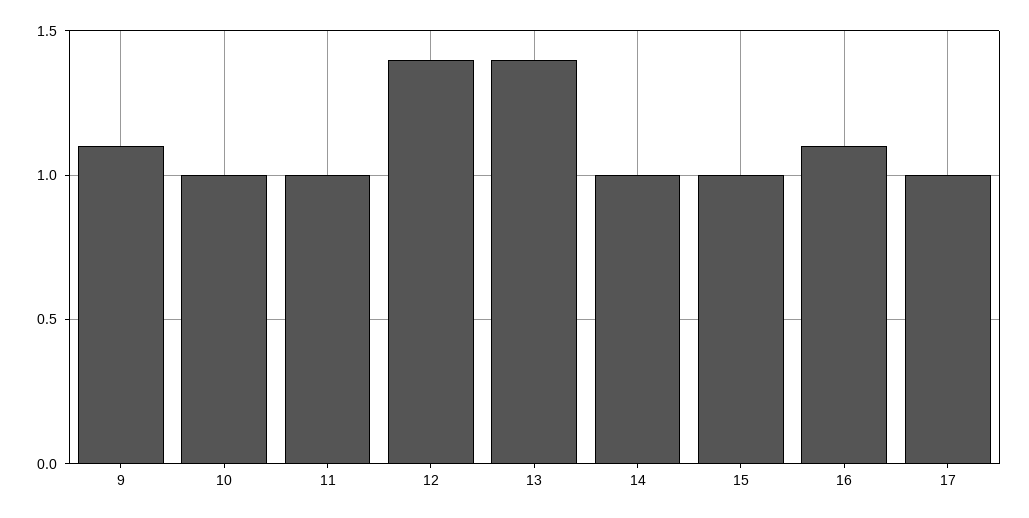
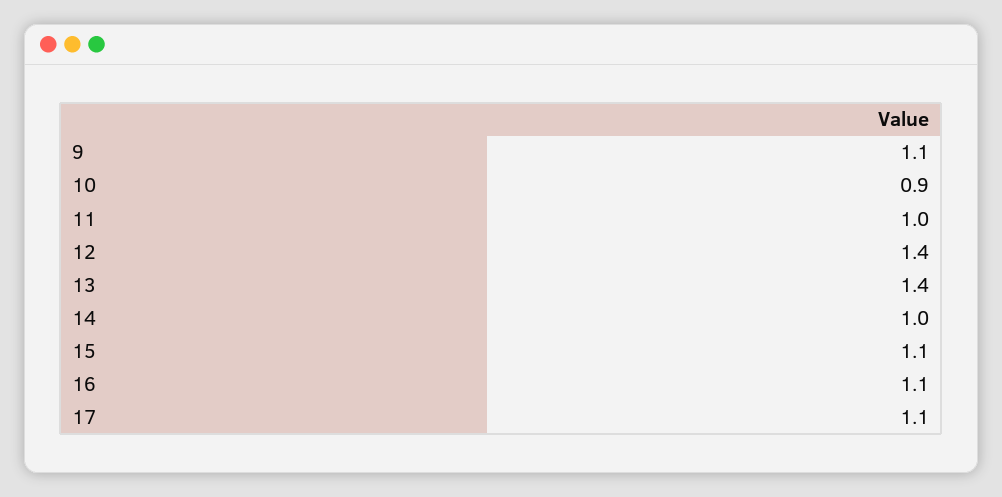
10: 1 -> 0.9
15: 1 -> 1.1
17: 1 -> 1.1

